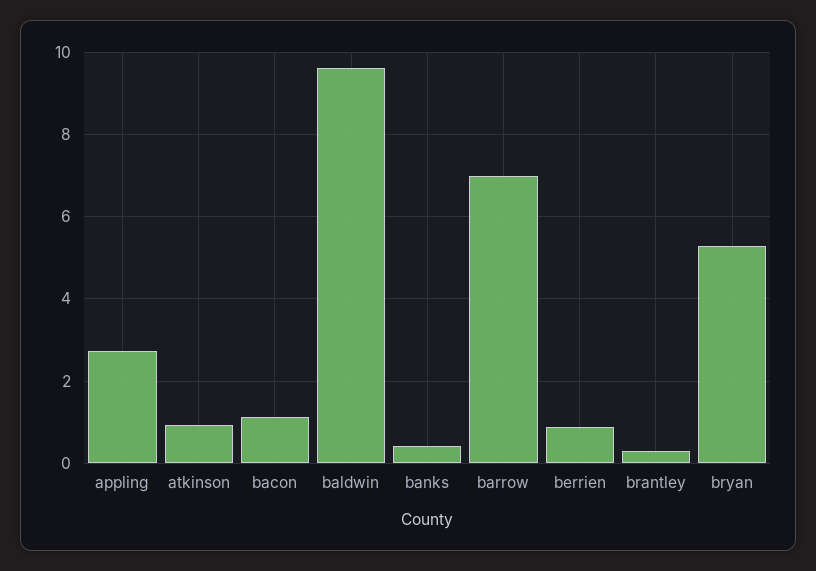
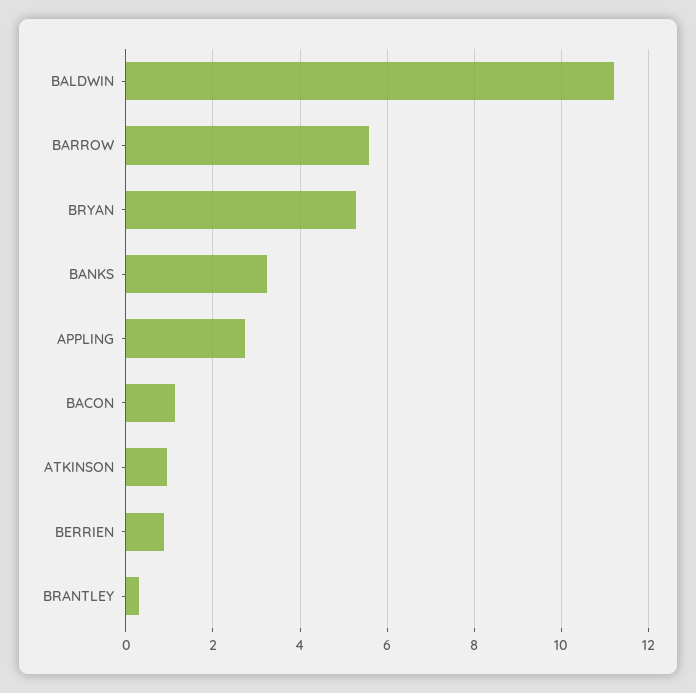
baldwin: 9.6 -> 11.2
banks: 0.4 -> 3.2
barrow: 7 -> 5.6

